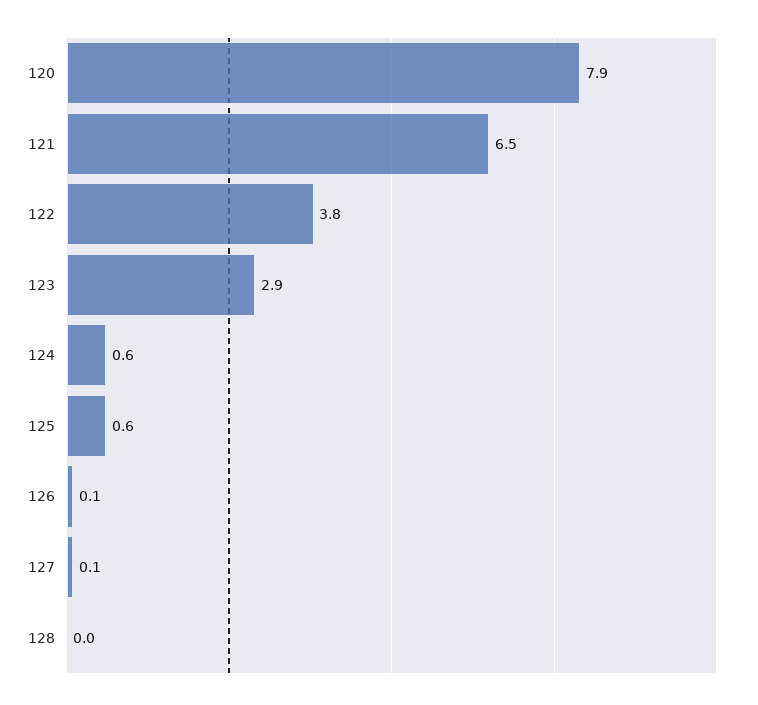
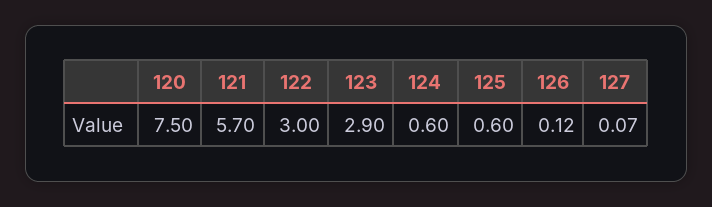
120: 7.9 -> 7.5
121: 6.5 -> 5.7
122: 3.8 -> 3
128: 0 -> none

